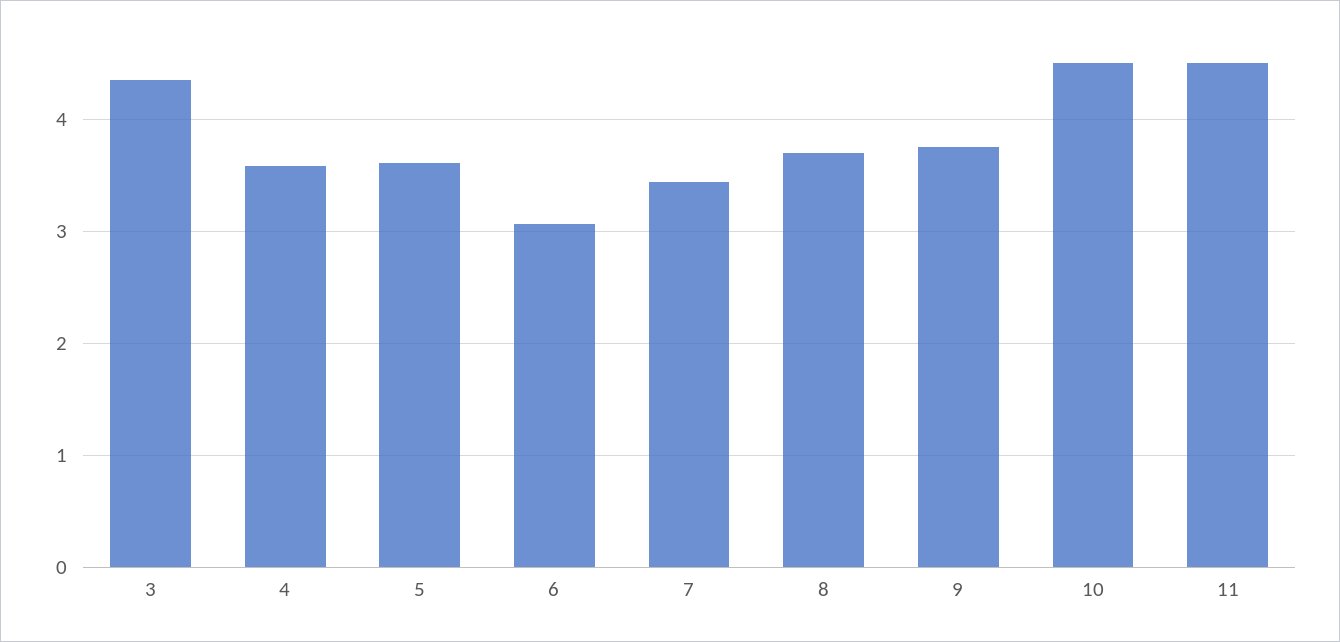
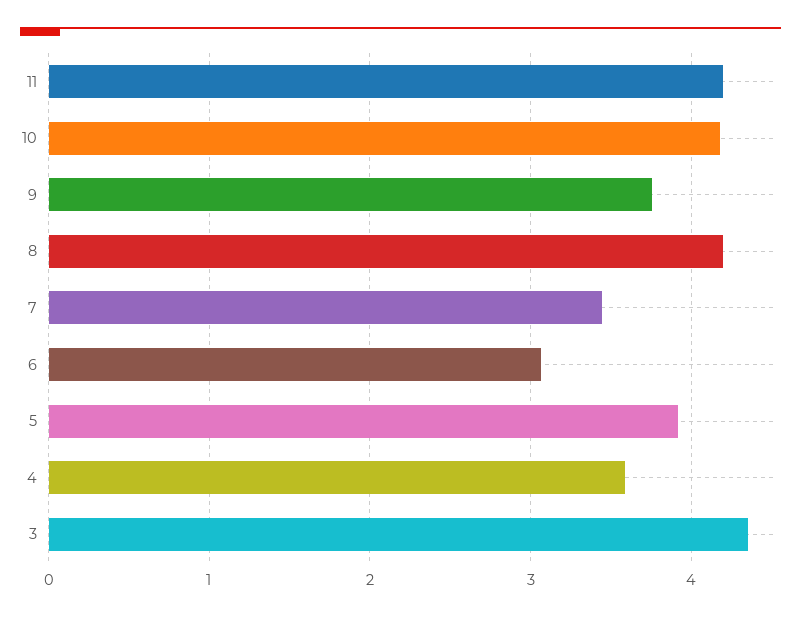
5: 3.6 -> 3.9
8: 3.7 -> 4.2
10: 4.5 -> 4.2
11: 4.5 -> 4.2

